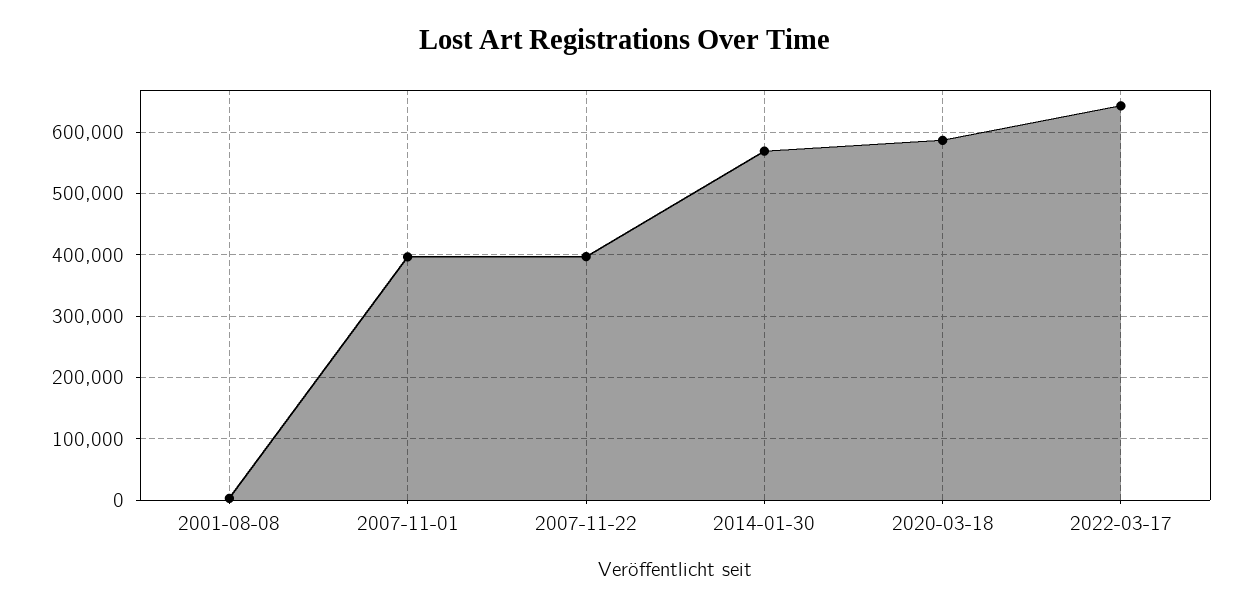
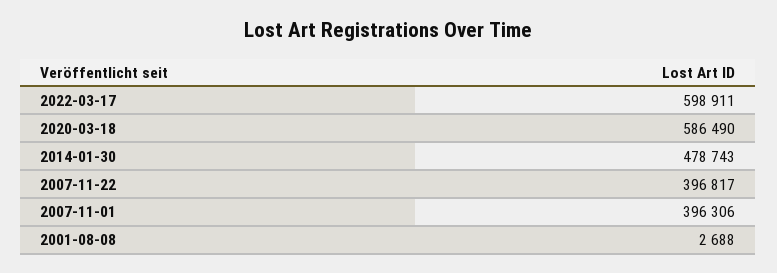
2014-01-30: 570000 -> 478743
2022-03-17: 640000 -> 598911

